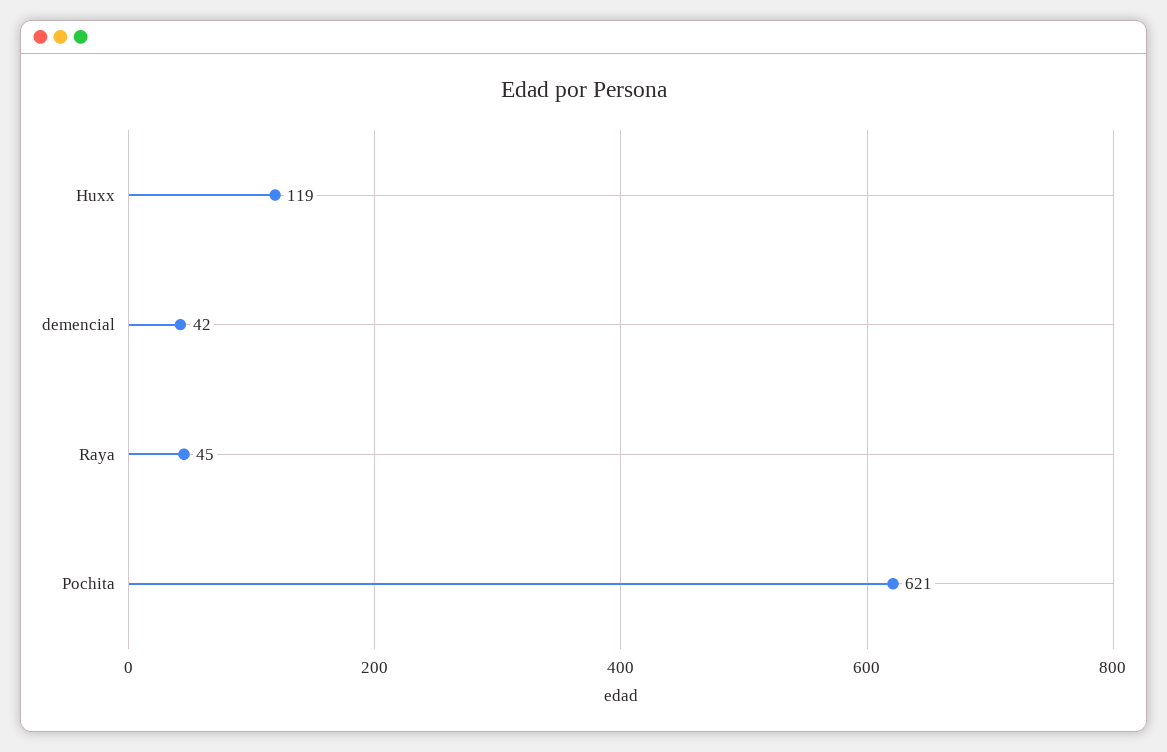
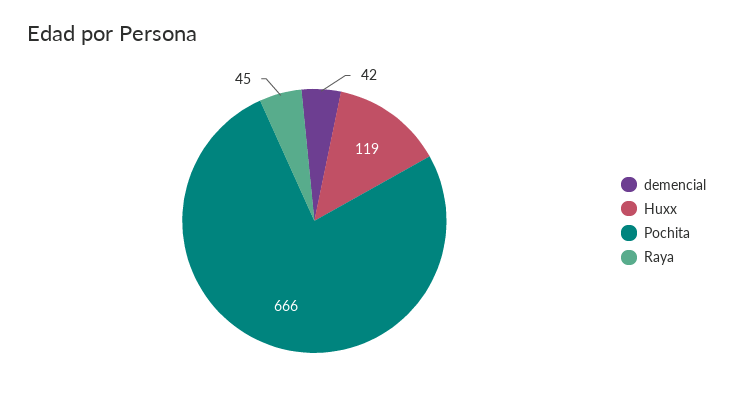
Pochita: 621 -> 666

